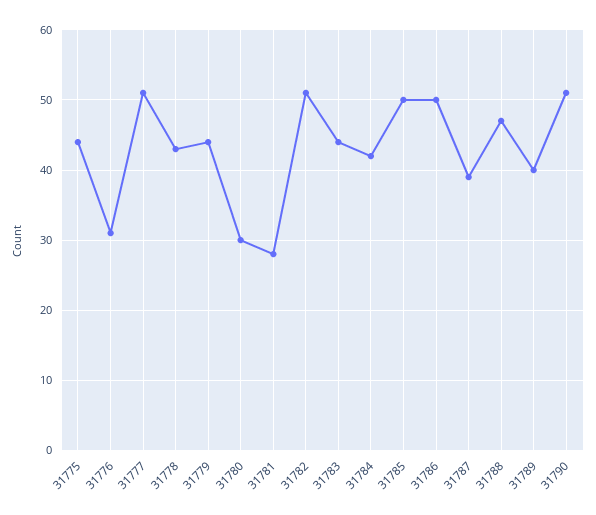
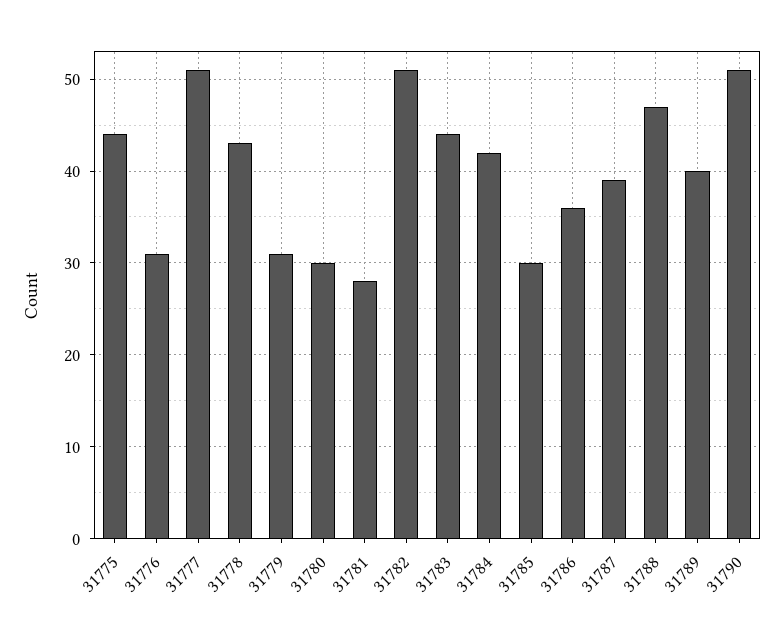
31779: 44 -> 31
31785: 50 -> 30
31786: 50 -> 36

